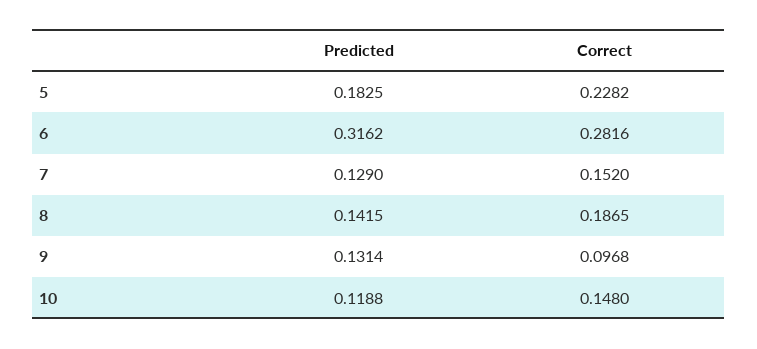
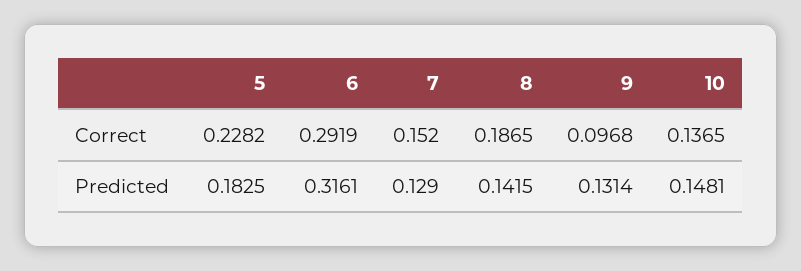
Predicted, 6: 0.3162 -> 0.3161
Correct, 6: 0.2816 -> 0.2919
Predicted, 10: 0.1188 -> 0.1481
Correct, 10: 0.148 -> 0.1365

